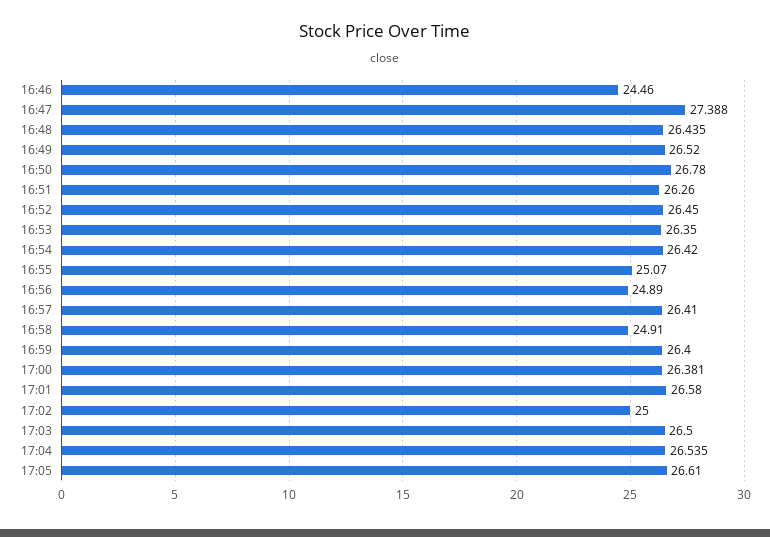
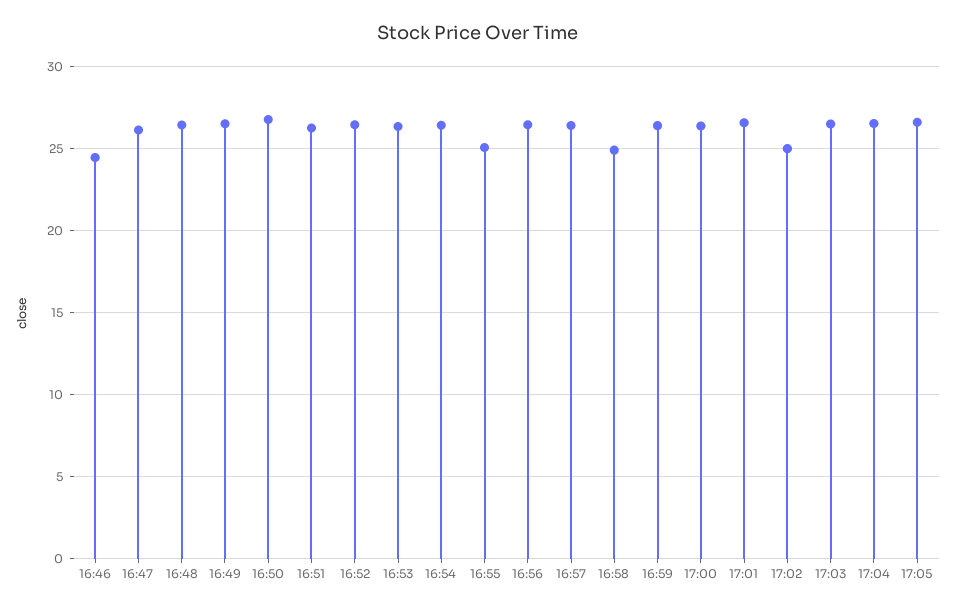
16:47: 27.388 -> 26
16:56: 24.89 -> 26.5

